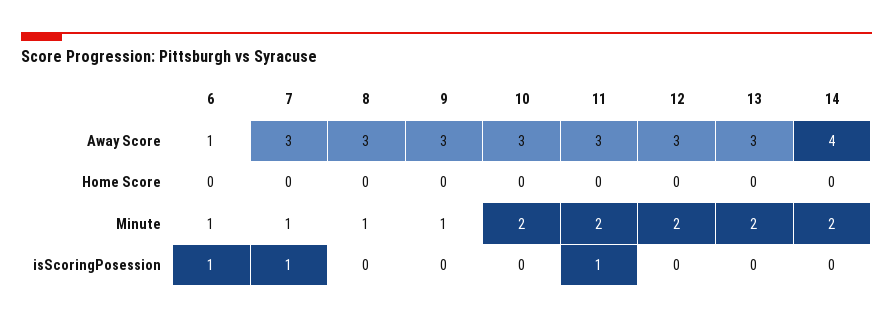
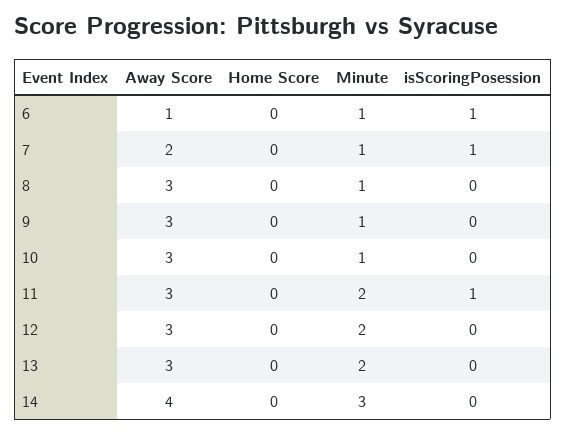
7, Away Score: 3 -> 2
10, Minute: 2 -> 1
14, Minute: 2 -> 3

